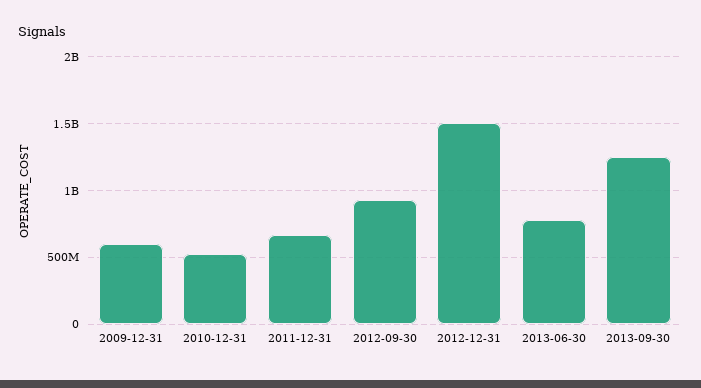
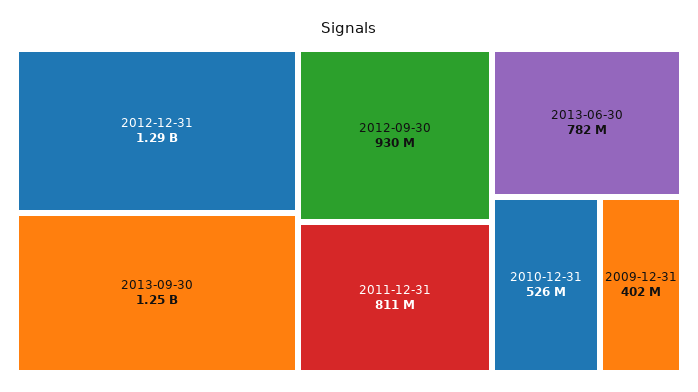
2009-12-31: 600000000 -> 402000000
2011-12-31: 650000000 -> 811000000
2012-12-31: 1500000000 -> 1290000000

